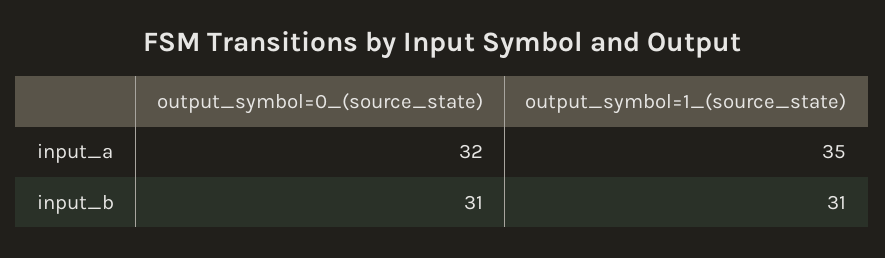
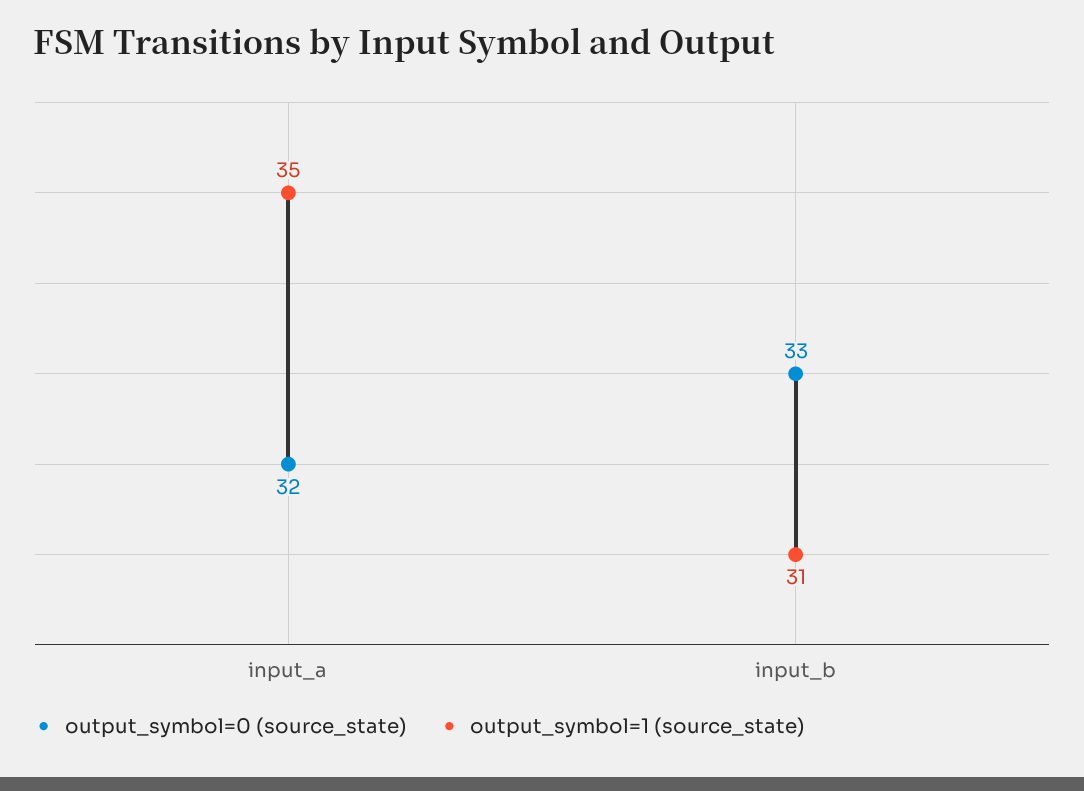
output_symbol=0_(source_state), input_b: 31 -> 33

